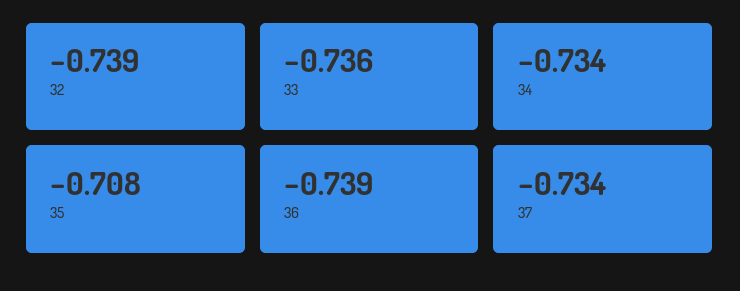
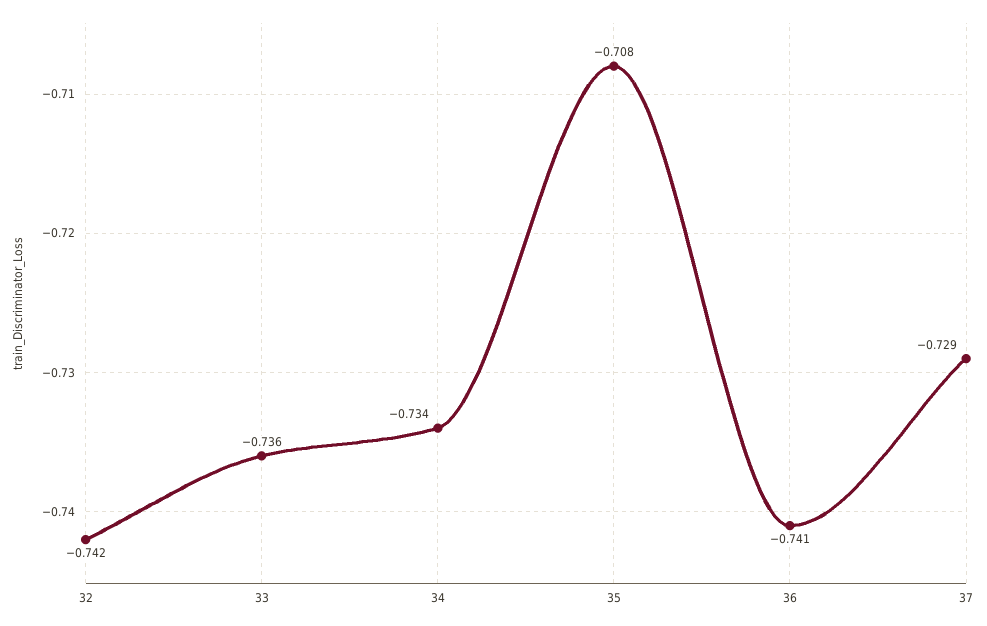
32: -0.739 -> -0.742
36: -0.739 -> -0.741
37: -0.734 -> -0.729

